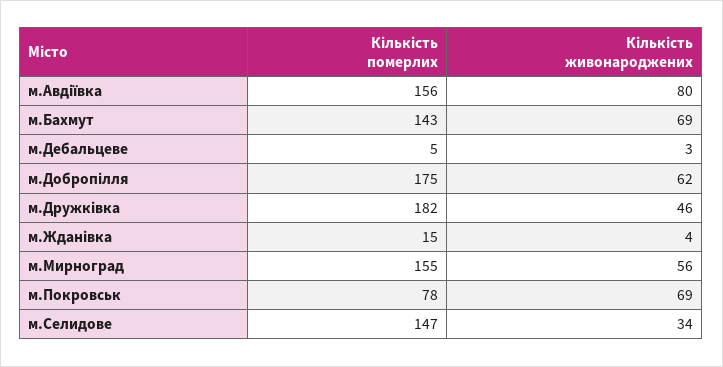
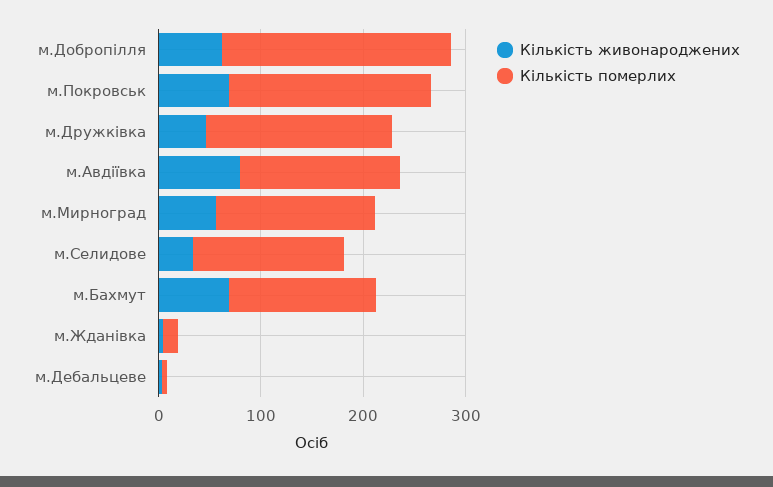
Кількість померлих, м.Добропілля: 175 -> 220
Кількість померлих, м.Покровськ: 78 -> 200

